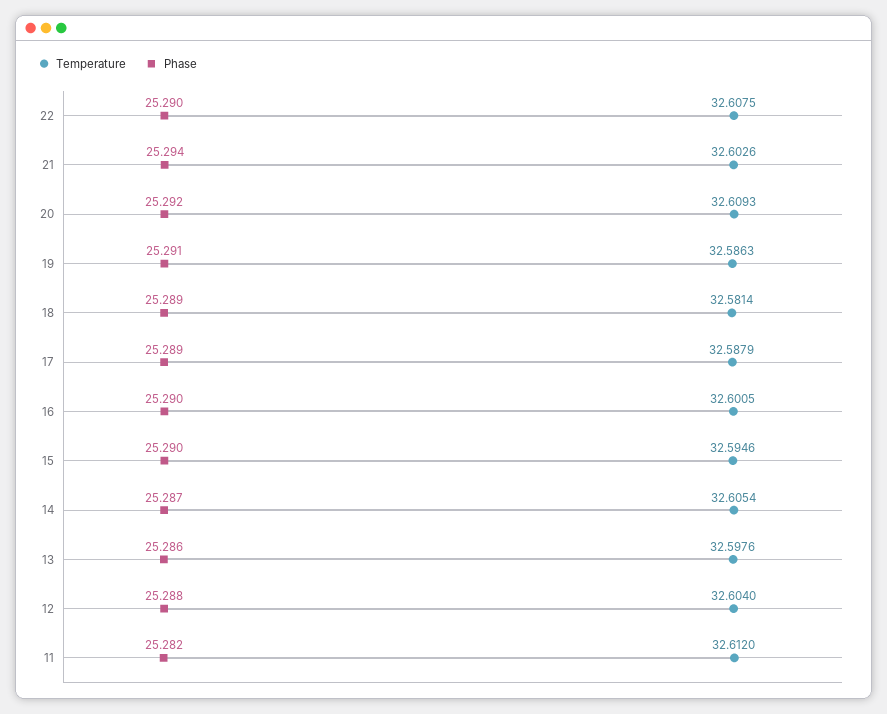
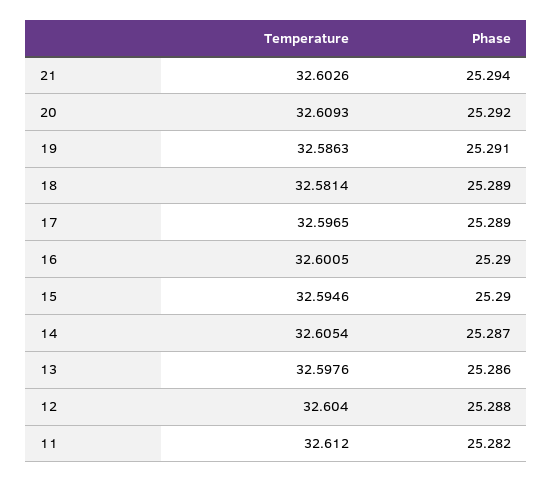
Temperature, 22: 32.6075 -> none
Phase, 22: 25.29 -> none
Temperature, 17: 32.5879 -> 32.5965

